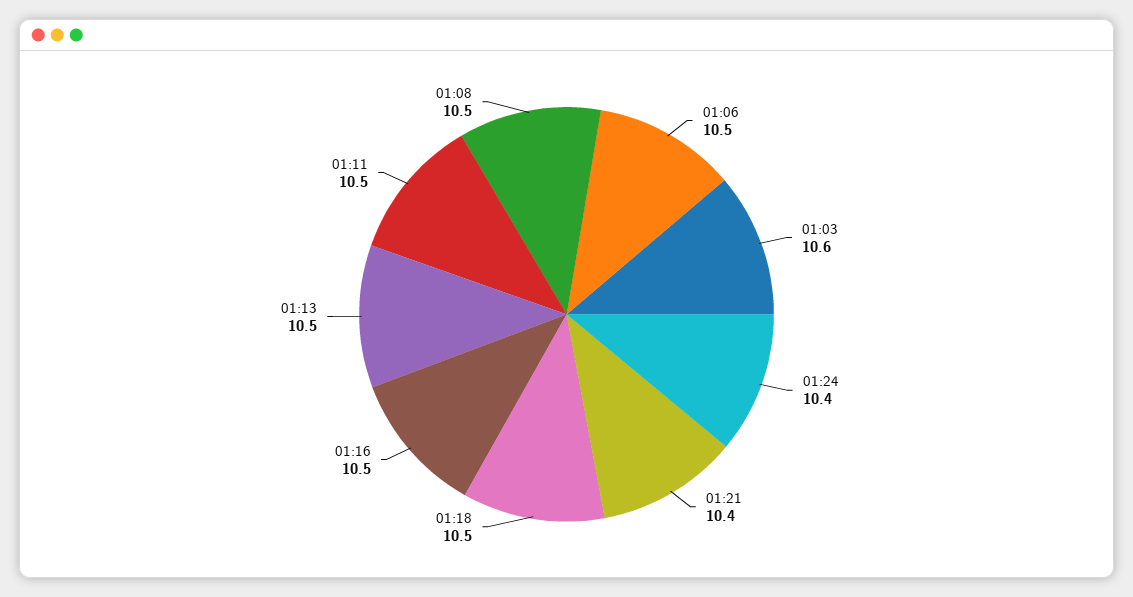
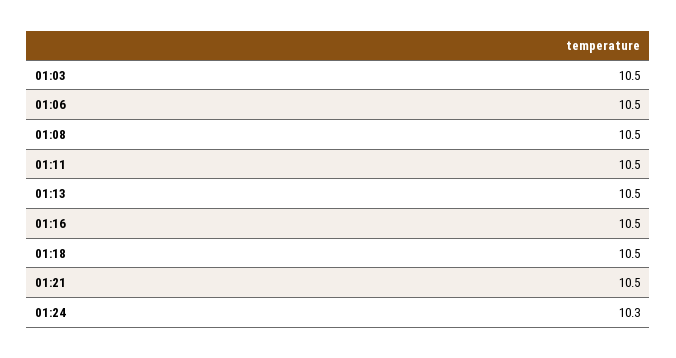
01:03: 10.6 -> 10.5
01:24: 10.4 -> 10.3
01:21: 10.4 -> 10.5

